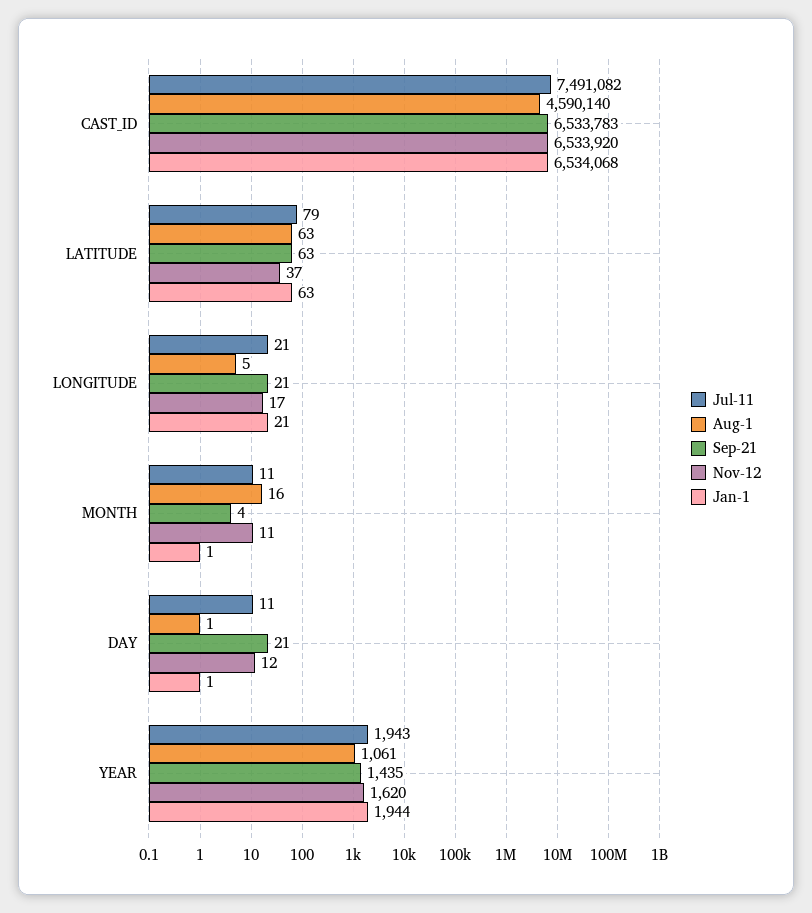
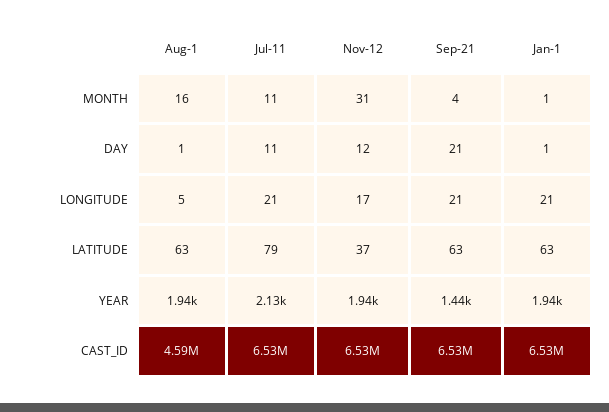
Jul-11, CAST_ID: 7491082 -> 6530000
Nov-12, MONTH: 11 -> 31
Jul-11, YEAR: 1943 -> 2130
Aug-1, YEAR: 1061 -> 1940
Nov-12, YEAR: 1620 -> 1940

